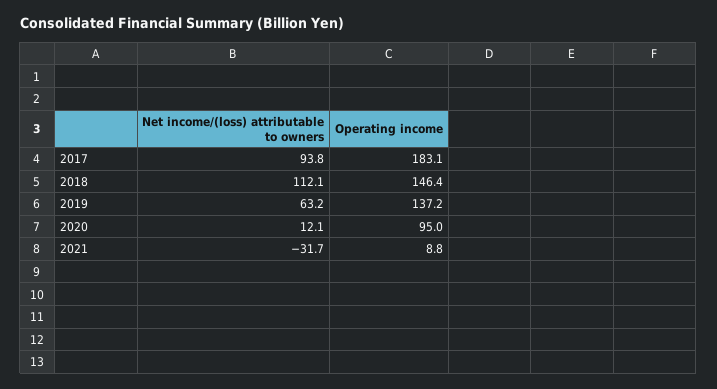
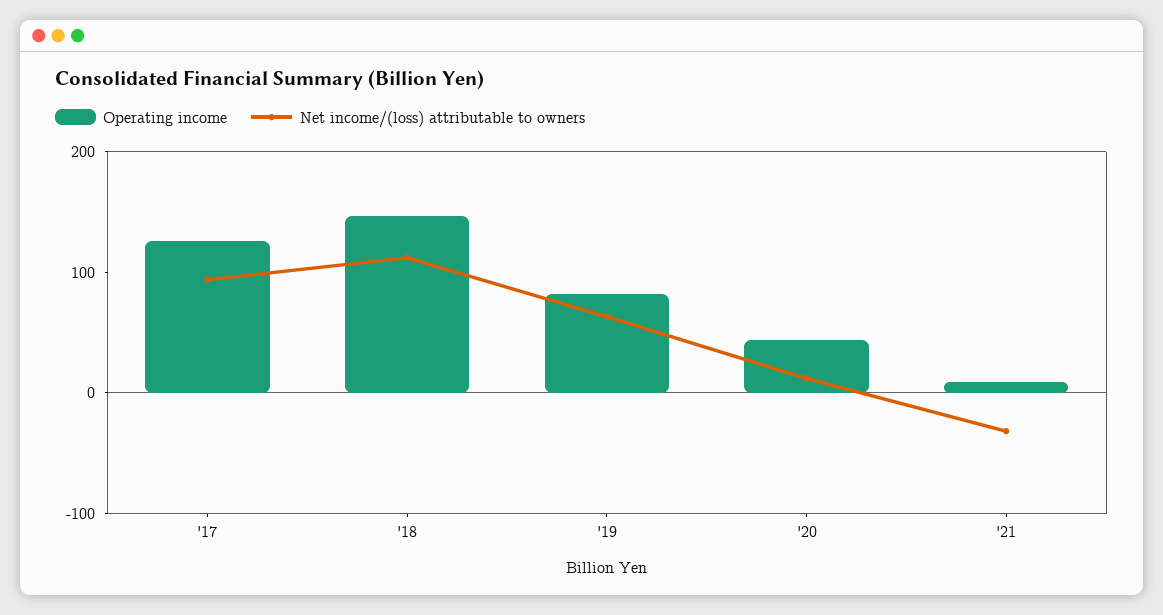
Operating income, 2017: 183.1 -> 120
Operating income, 2019: 137.2 -> 80
Operating income, 2020: 95 -> 40

